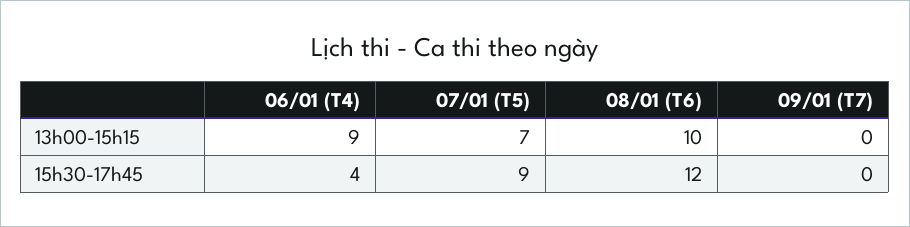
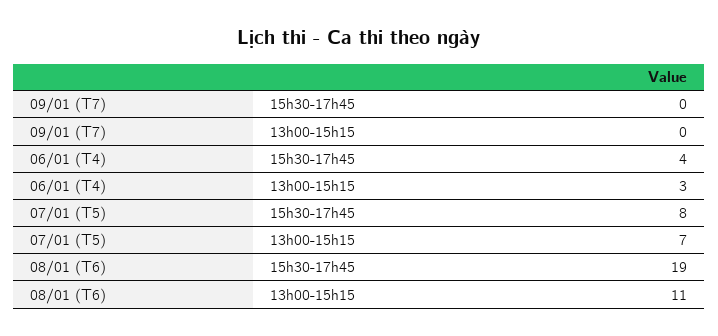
06/01 (T4), 13h00-15h15: 9 -> 3
08/01 (T6), 13h00-15h15: 10 -> 11
07/01 (T5), 15h30-17h45: 9 -> 8
08/01 (T6), 15h30-17h45: 12 -> 19

